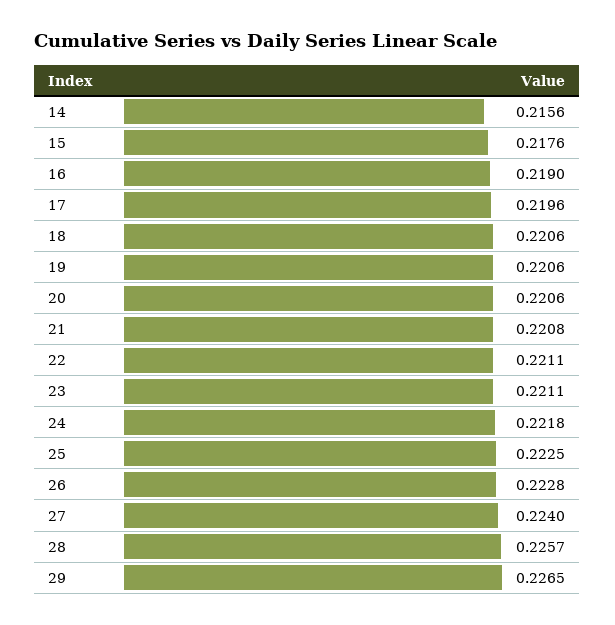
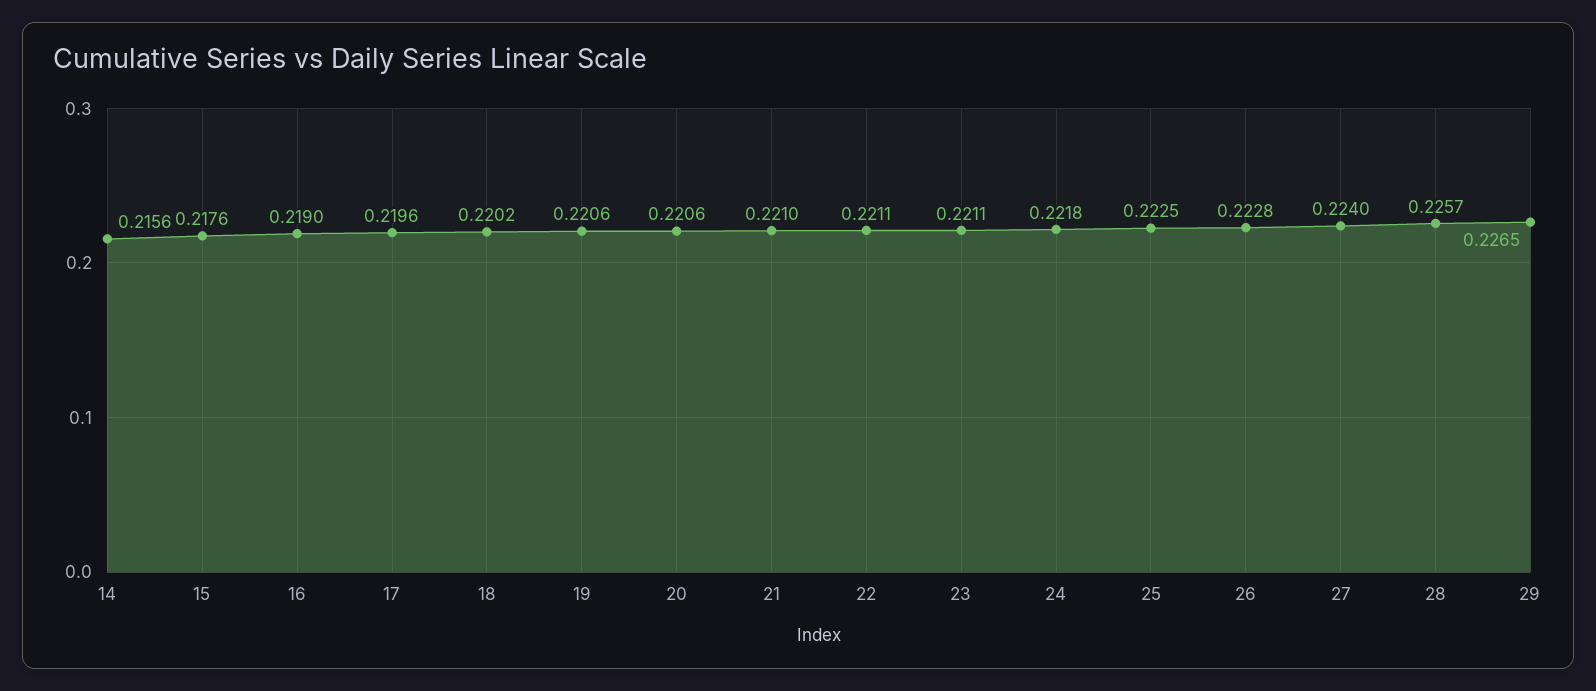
18: 0.2206 -> 0.2202
21: 0.2208 -> 0.221

